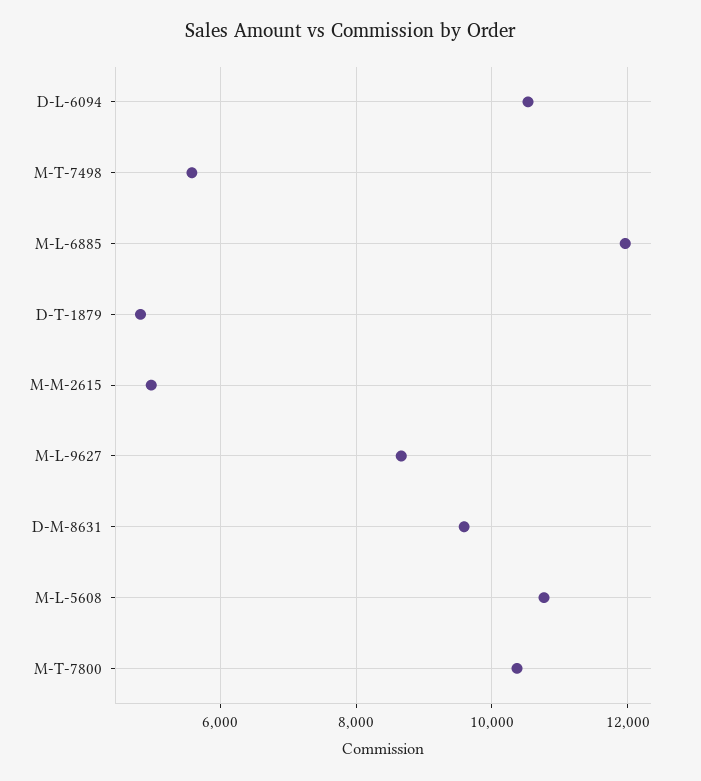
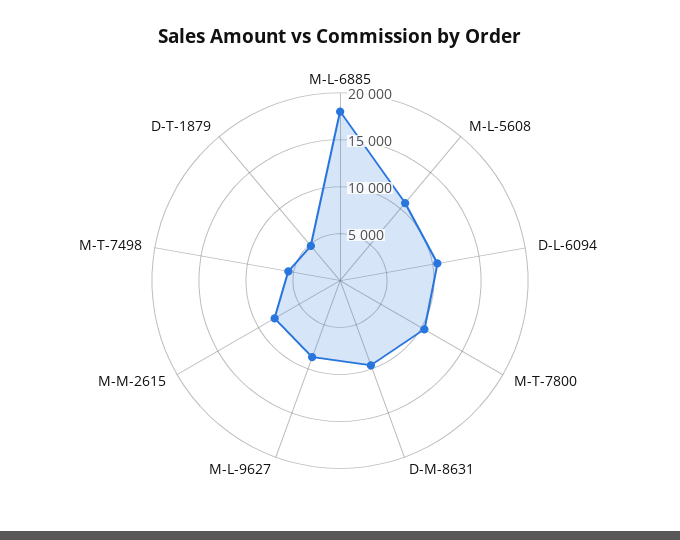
M-L-6885: 12000 -> 18000
M-M-2615: 5000 -> 8000

